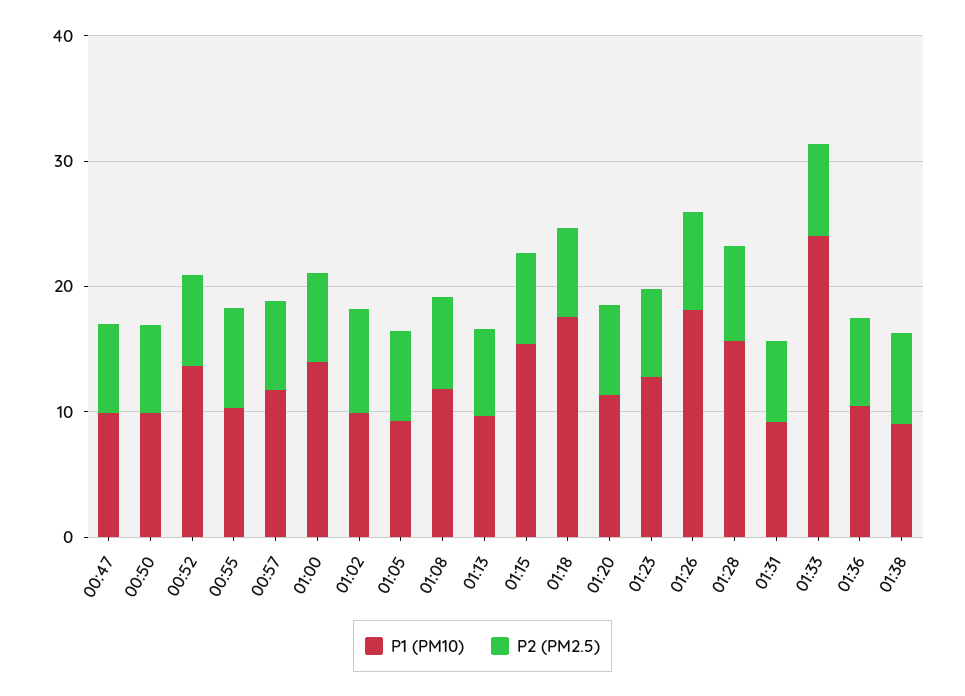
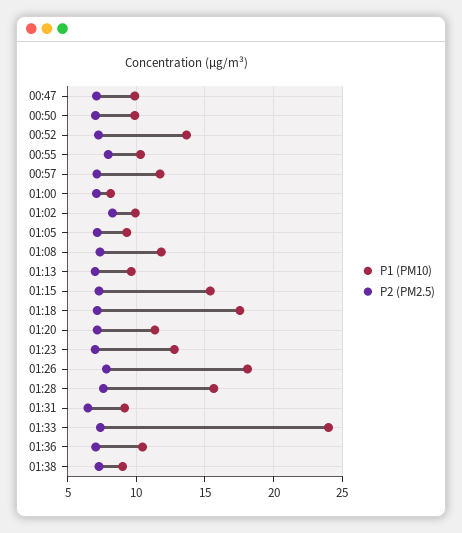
P1 (PM10), 01:00: 14 -> 8

